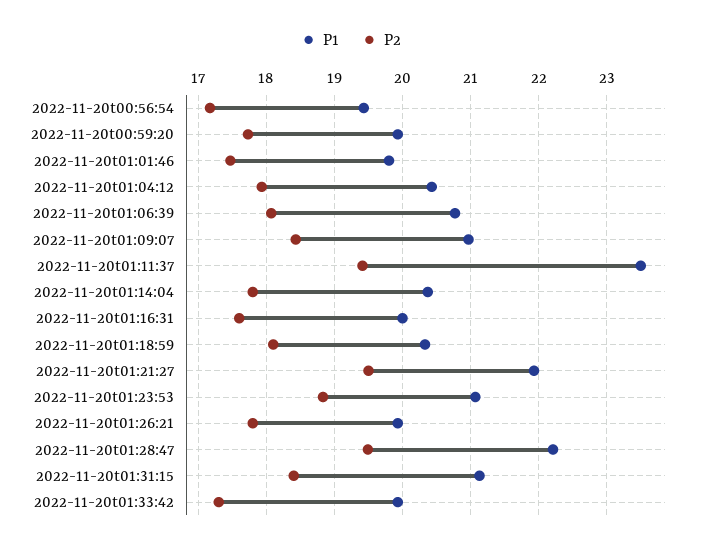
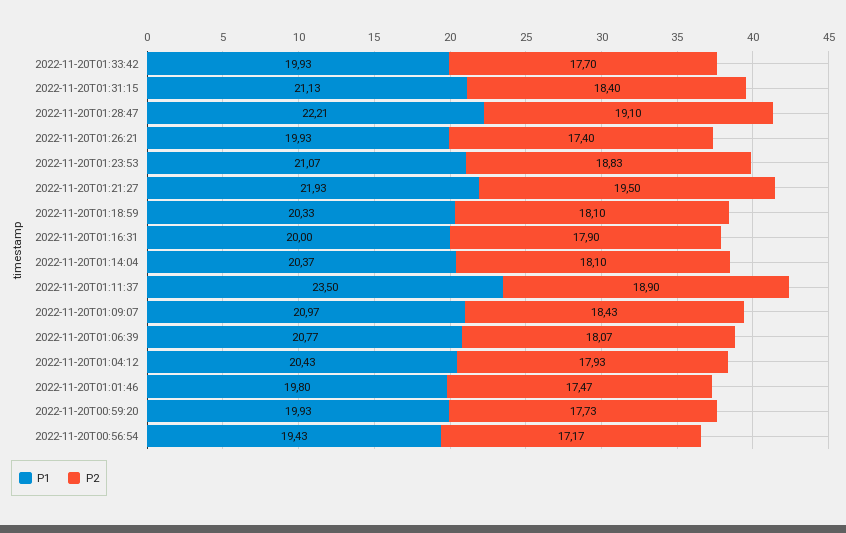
P2, 2022-11-20t01:11:37: 19.4 -> 18.9
P2, 2022-11-20t01:14:04: 17.8 -> 18.1
P2, 2022-11-20t01:16:31: 17.6 -> 17.9
P2, 2022-11-20t01:26:21: 17.8 -> 17.4
P2, 2022-11-20t01:28:47: 19.5 -> 19.1
P2, 2022-11-20t01:33:42: 17.3 -> 17.7

